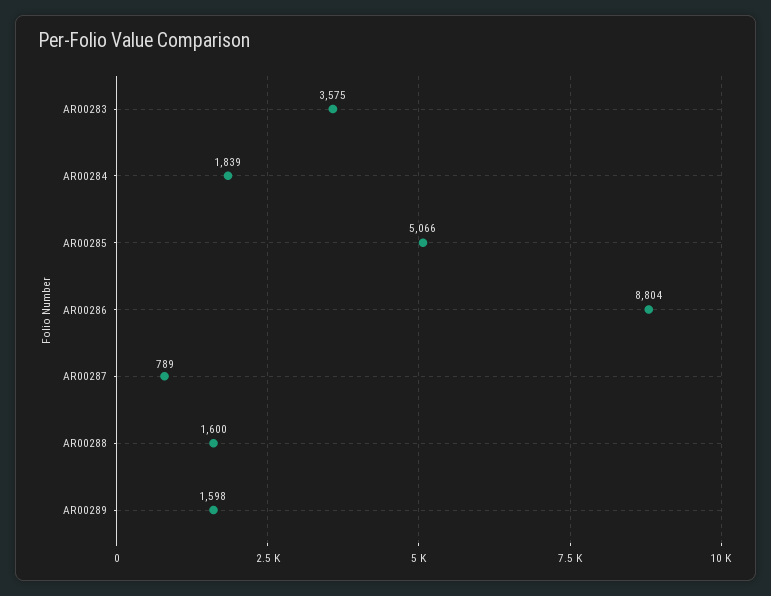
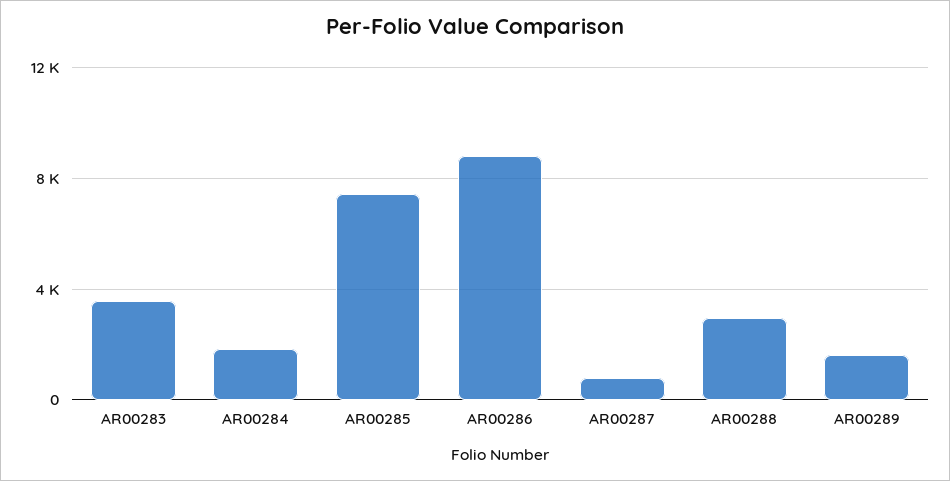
AR00285: 5066 -> 7500
AR00288: 1600 -> 3000

